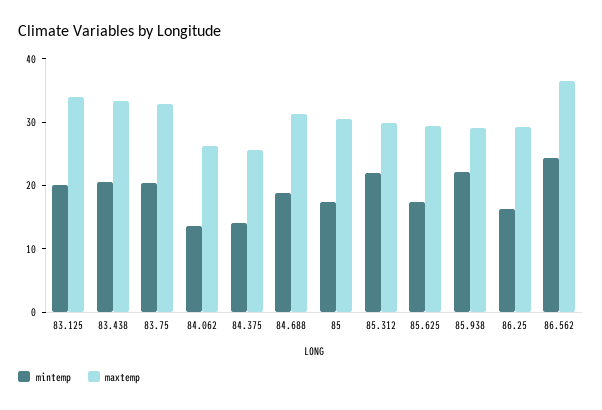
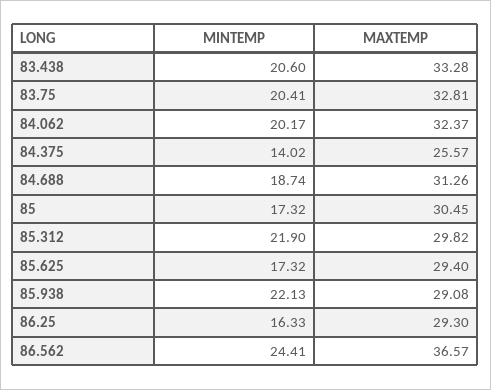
mintemp, 83.125: 20 -> none
maxtemp, 83.125: 34 -> none
mintemp, 84.062: 14 -> 20.17
maxtemp, 84.062: 26 -> 32.37

